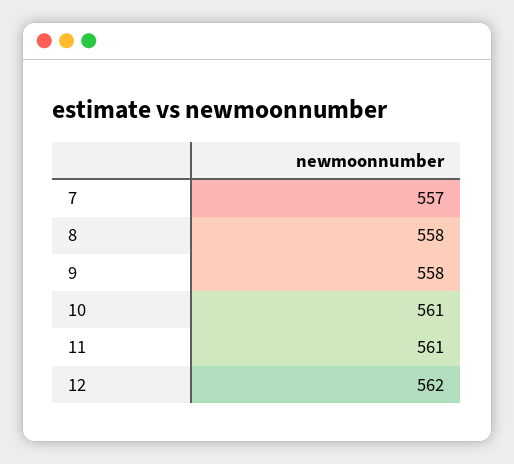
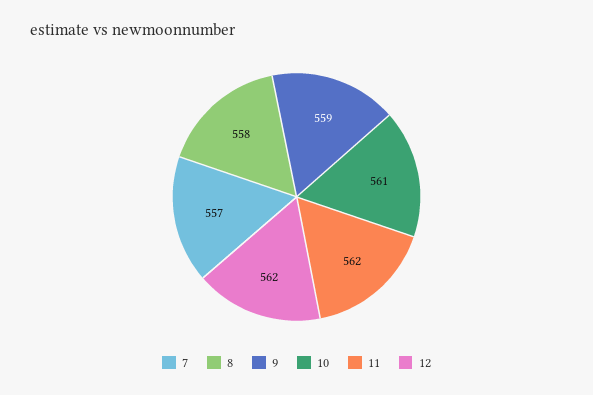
9: 558 -> 559
11: 561 -> 562

